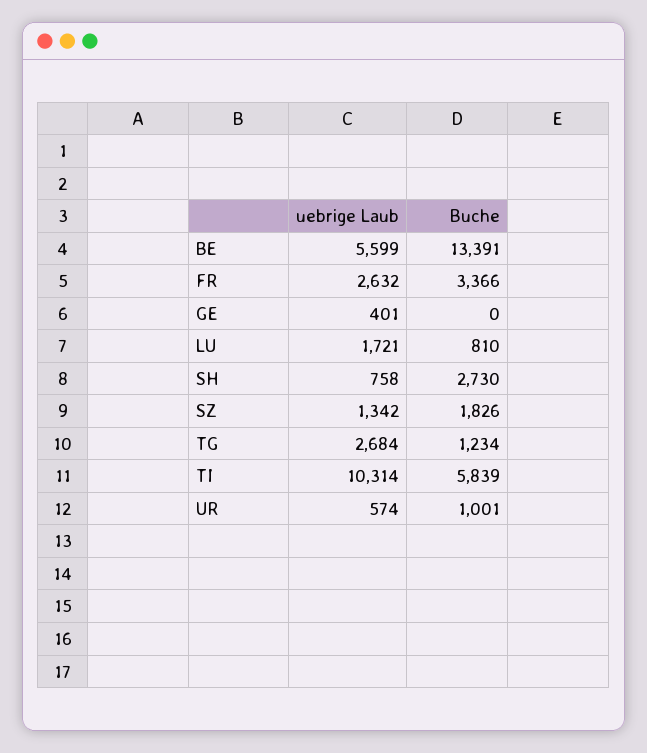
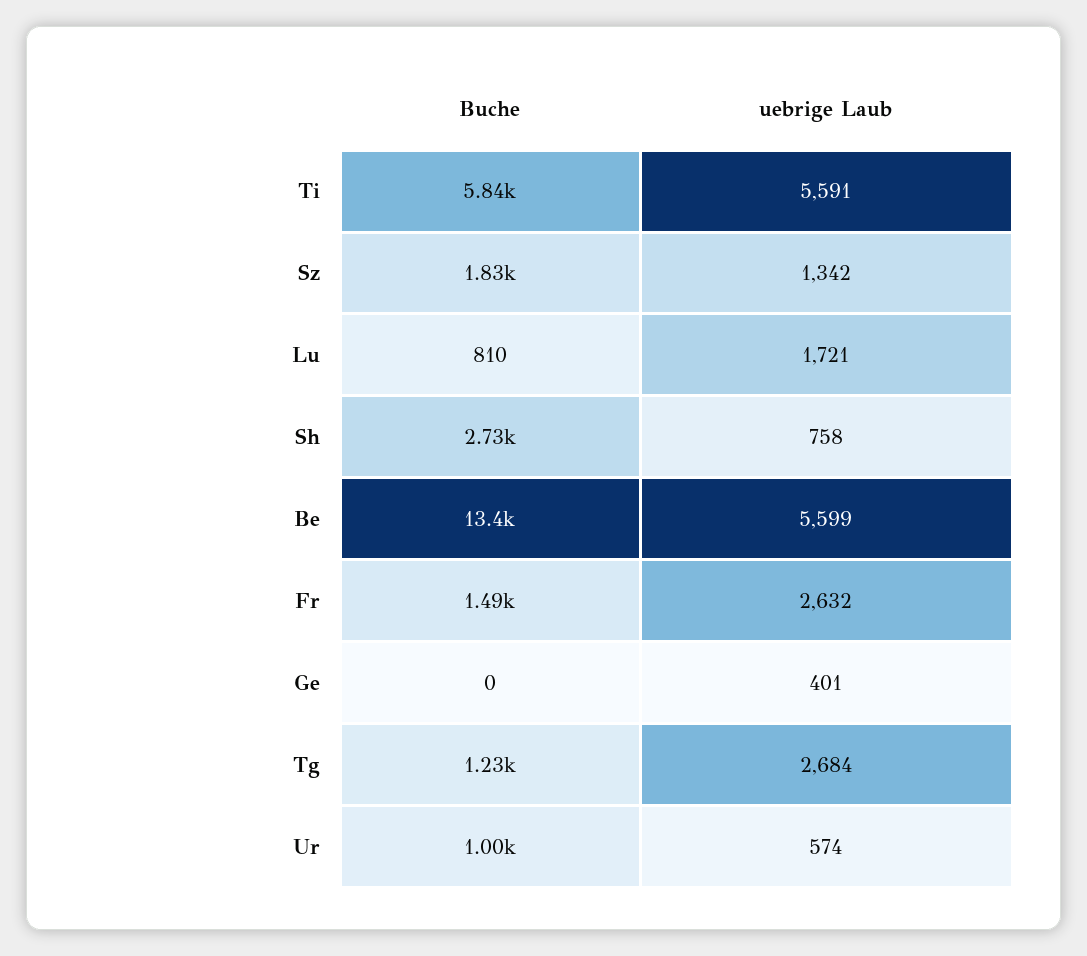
Buche, FR: 3366 -> 1490
uebrige Laub, TI: 10314 -> 5591

